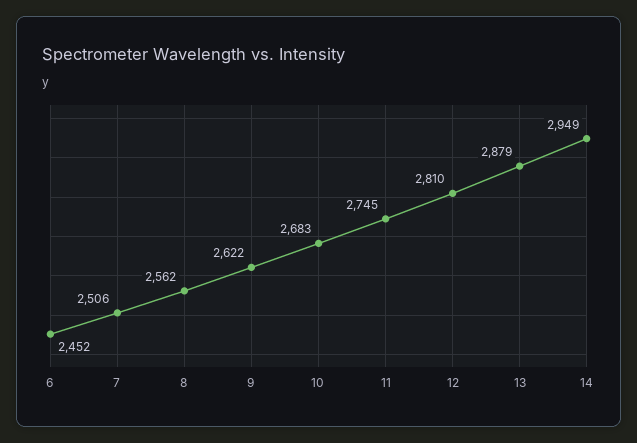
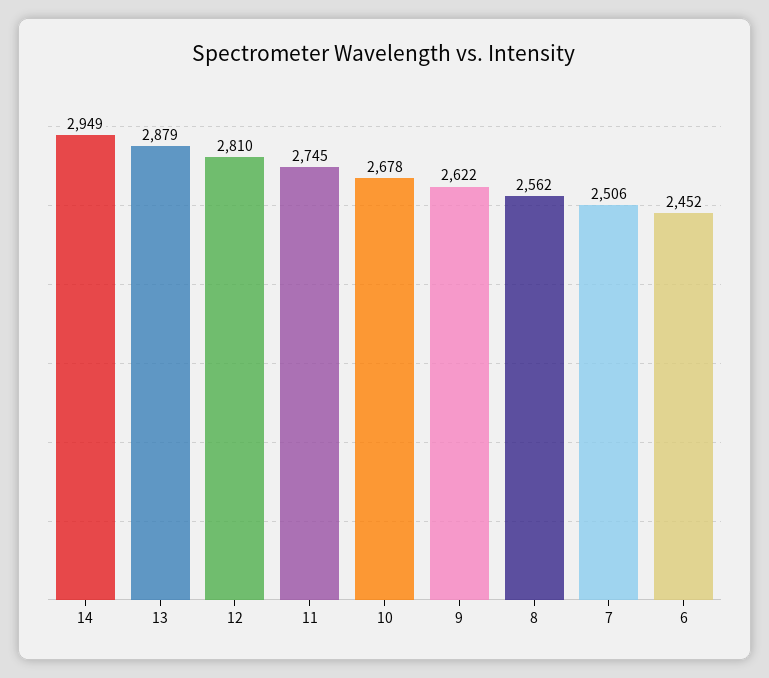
10: 2683 -> 2678

